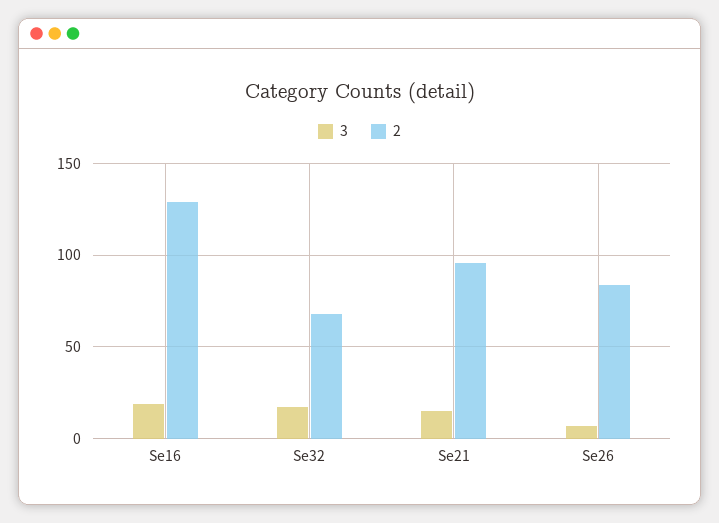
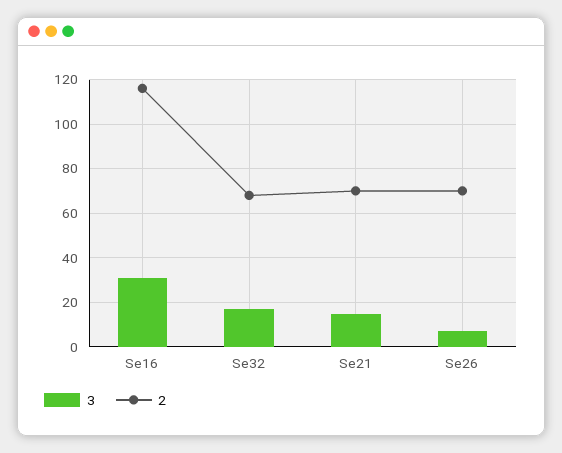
3, Se16: 20 -> 30
2, Se16: 130 -> 115
2, Se21: 95 -> 70
2, Se26: 85 -> 70

